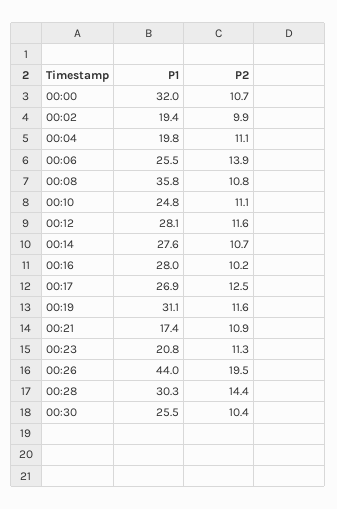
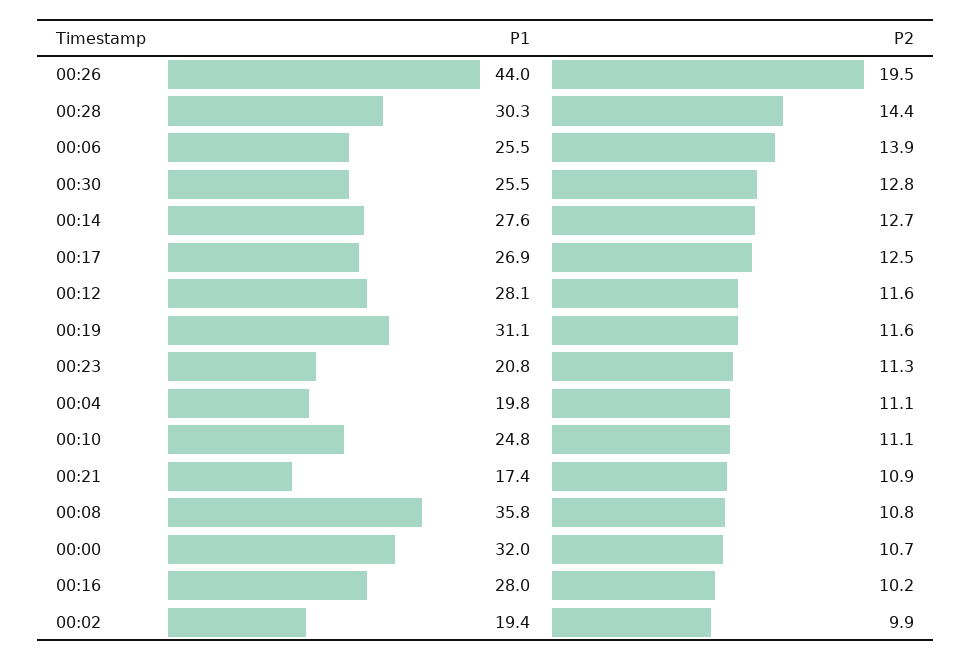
P2, 00:14: 10.7 -> 12.7
P2, 00:30: 10.4 -> 12.8

